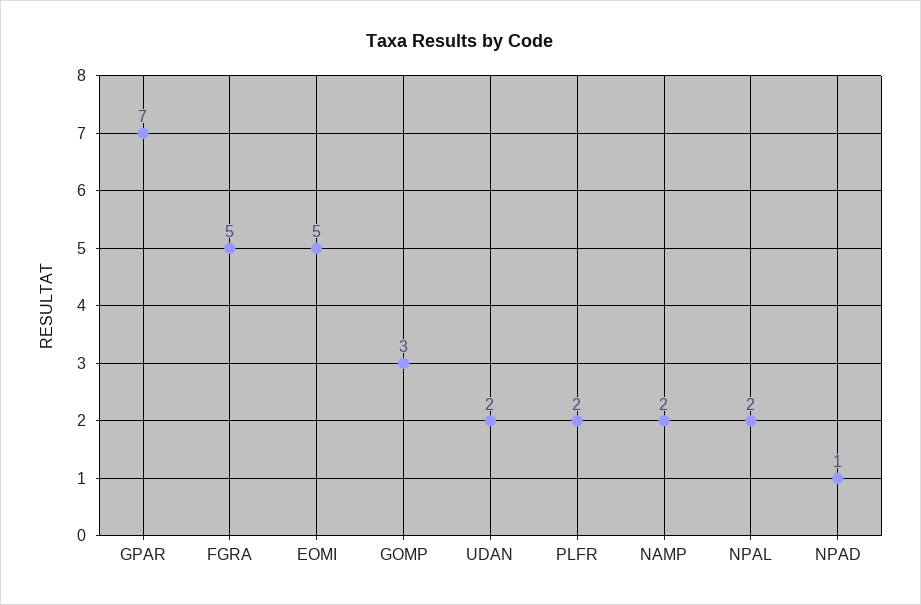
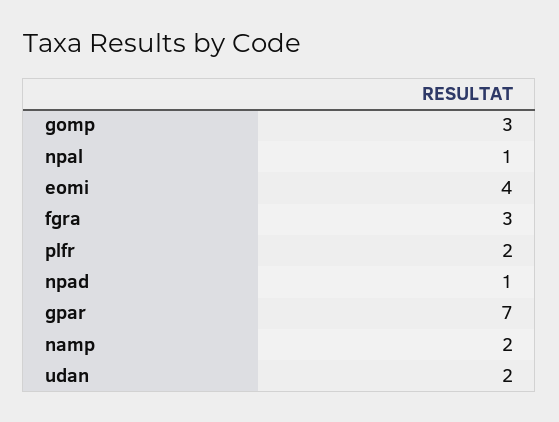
FGRA: 5 -> 3
EOMI: 5 -> 4
NPAL: 2 -> 1

